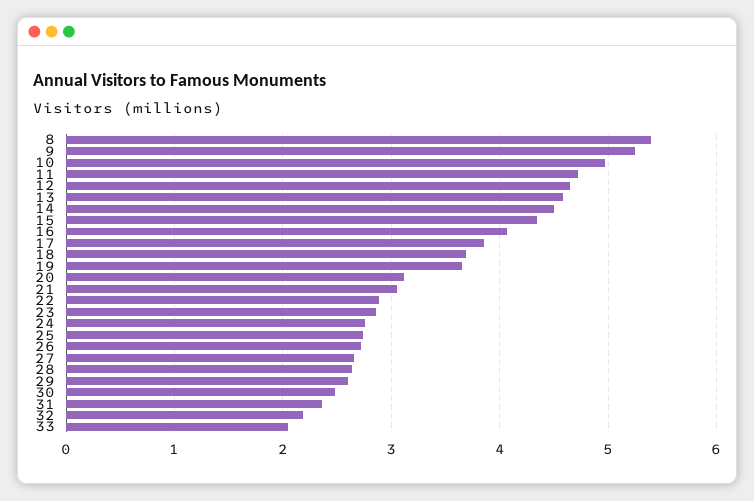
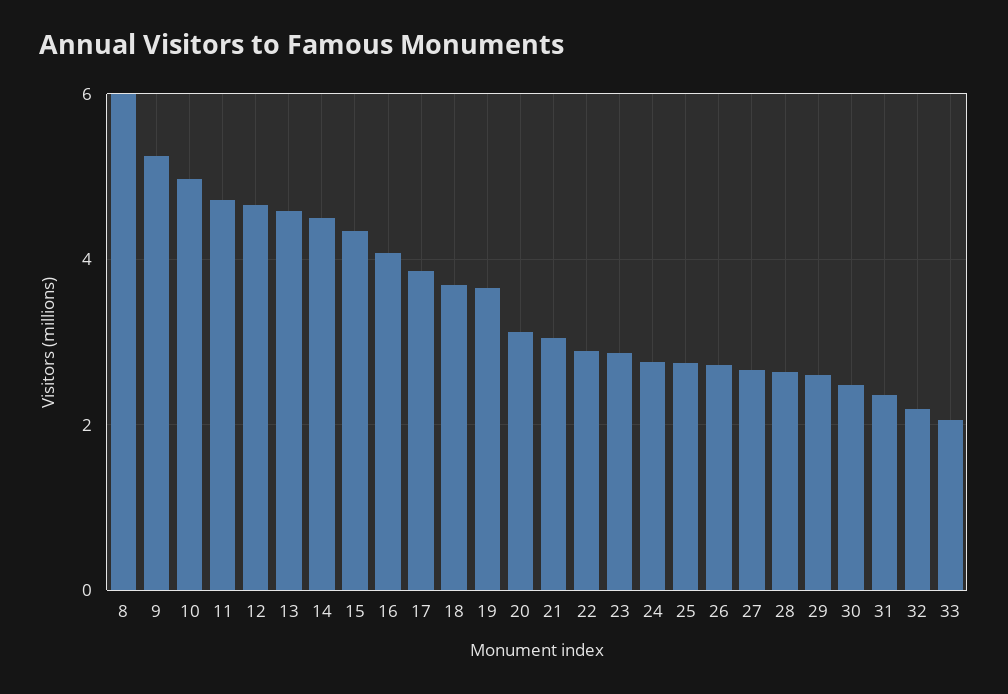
8: 5.4 -> 6

